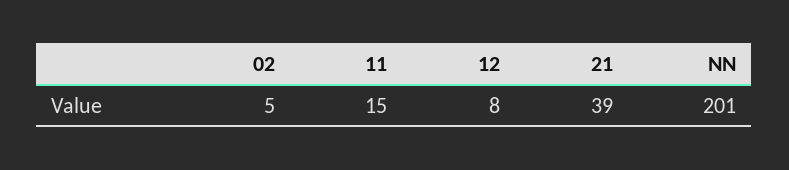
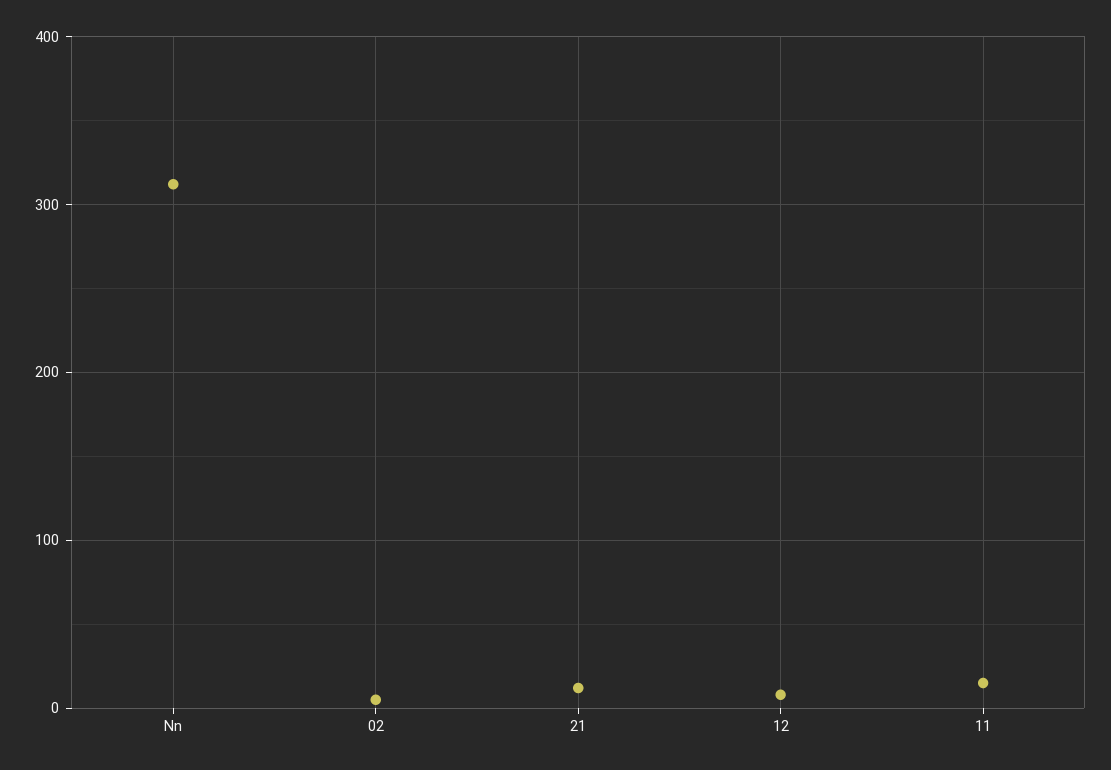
21: 39 -> 10
NN: 201 -> 310

